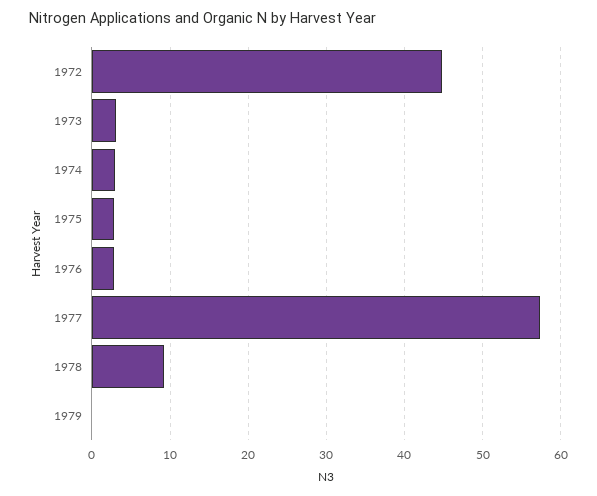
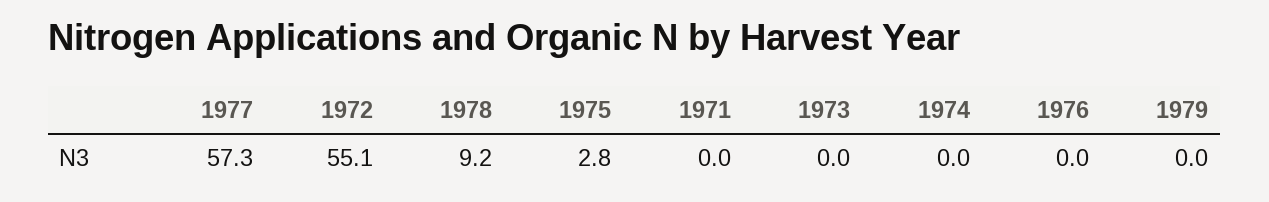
1972: 45 -> 55.1
1973: 3 -> 0
1974: 3 -> 0
1976: 3 -> 0
1971: none -> 0

